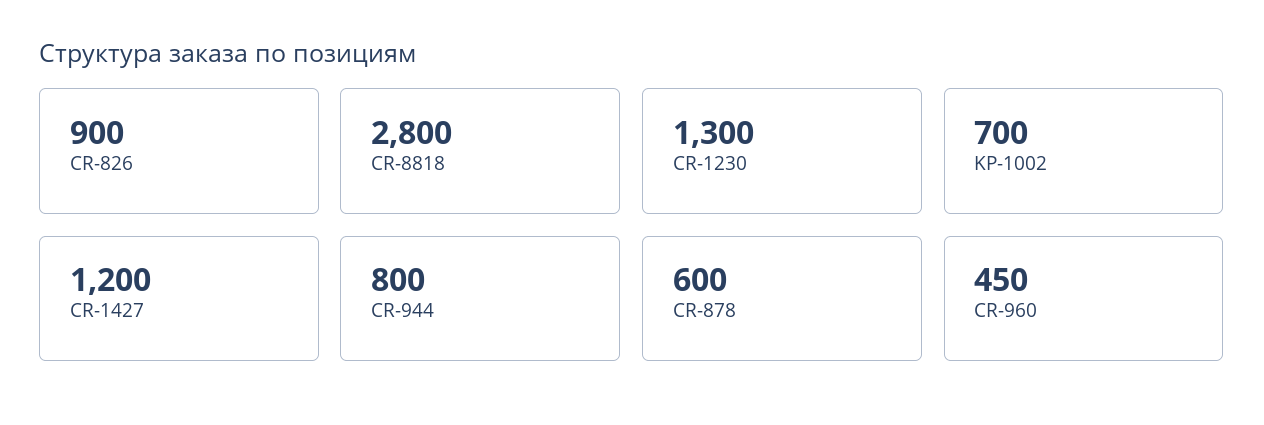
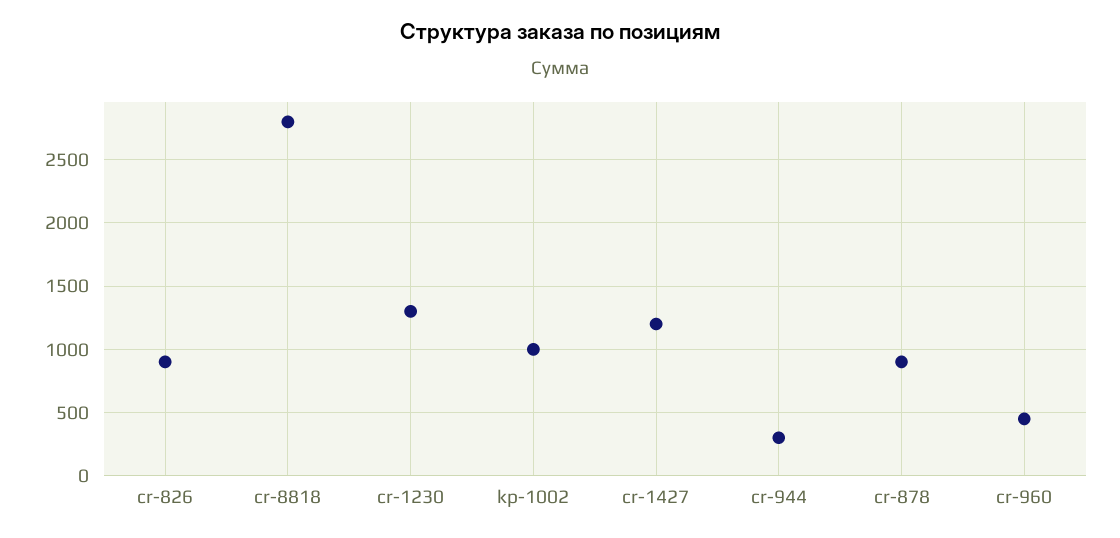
KP-1002: 700 -> 1000
CR-944: 800 -> 300
CR-878: 600 -> 900

